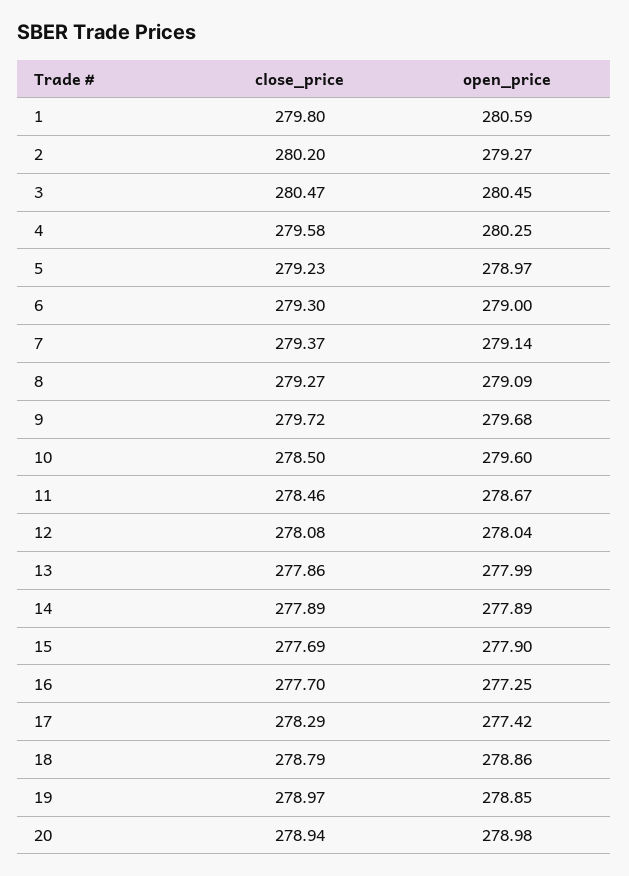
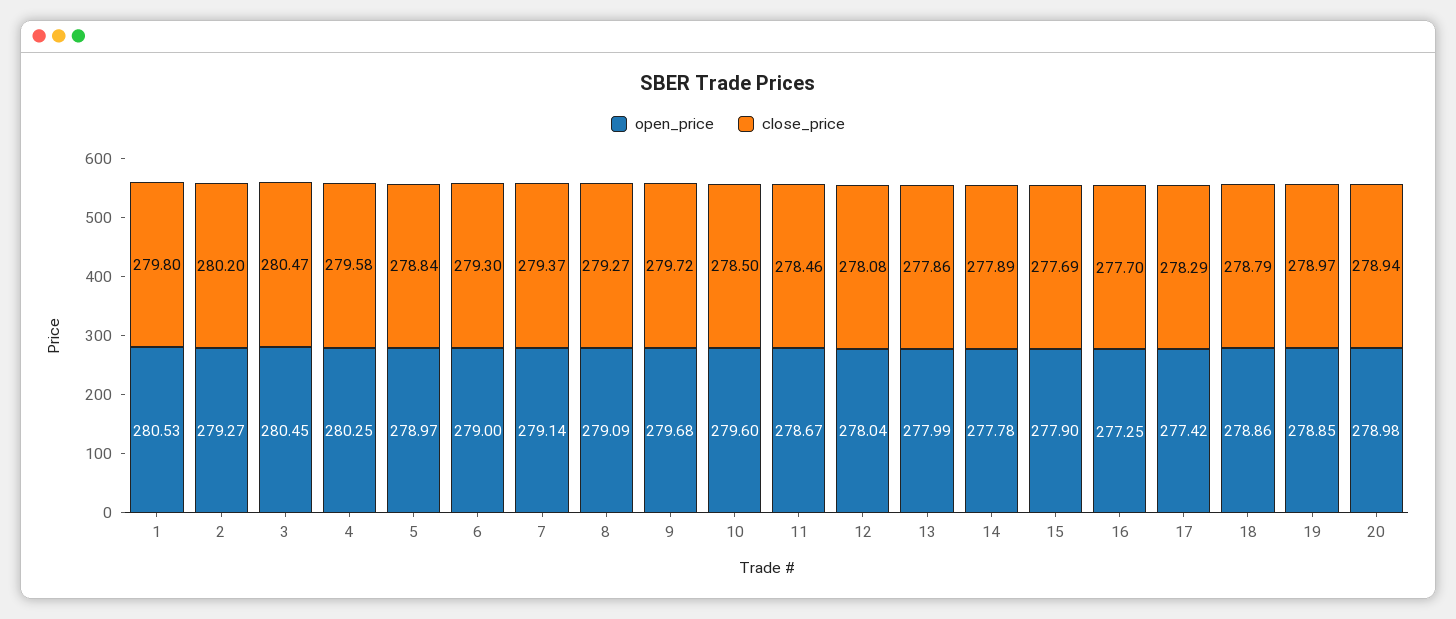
open_price, 1: 280.59 -> 280.53
close_price, 5: 279.23 -> 278.84
open_price, 14: 277.89 -> 277.78

